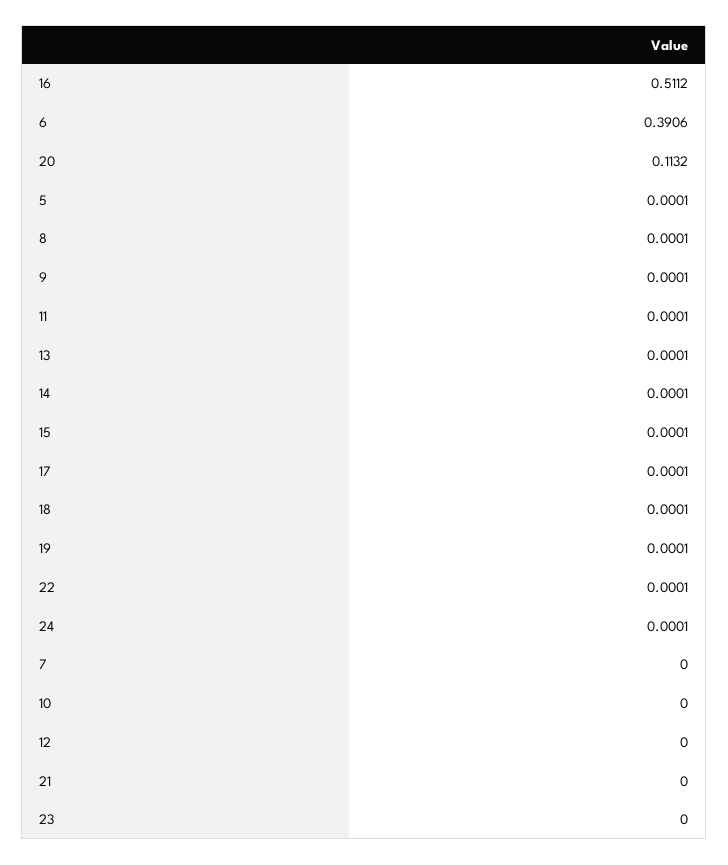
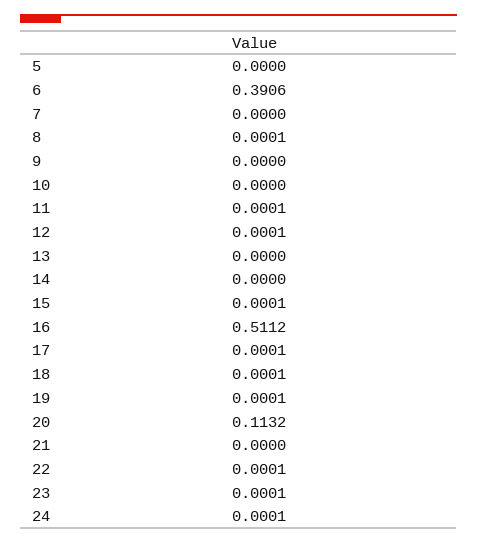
5: 0.0001 -> 0
9: 0.0001 -> 0
13: 0.0001 -> 0
14: 0.0001 -> 0
12: 0 -> 0.0001
23: 0 -> 0.0001

